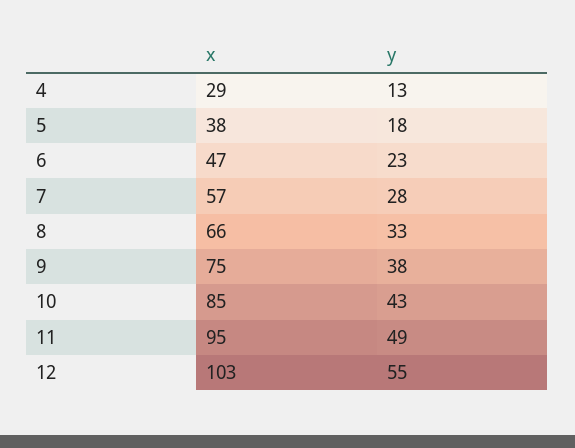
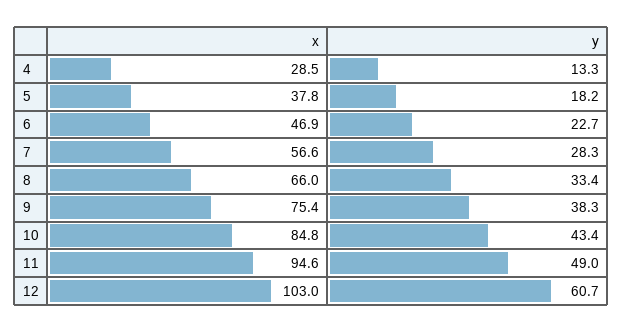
y, 12: 55 -> 60.7

